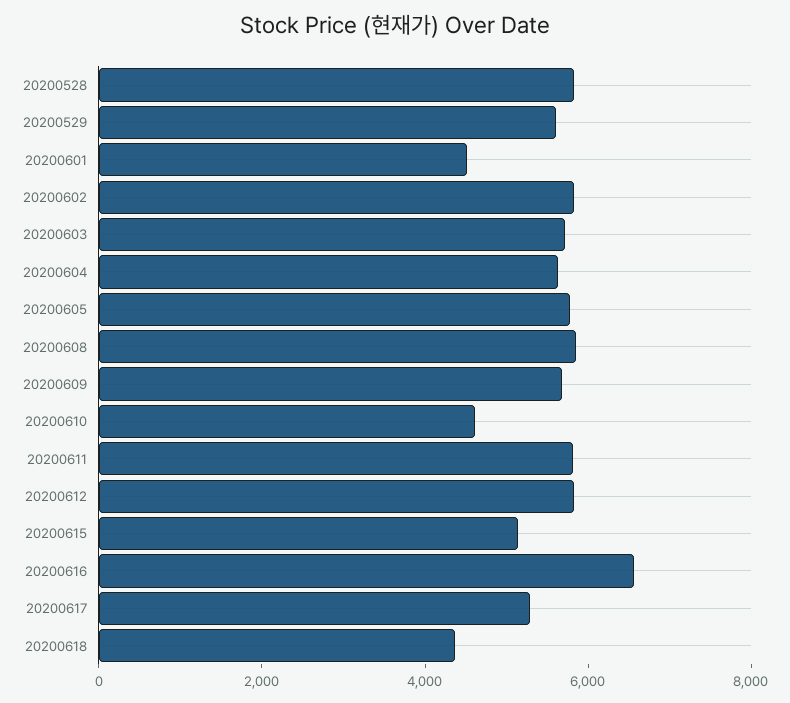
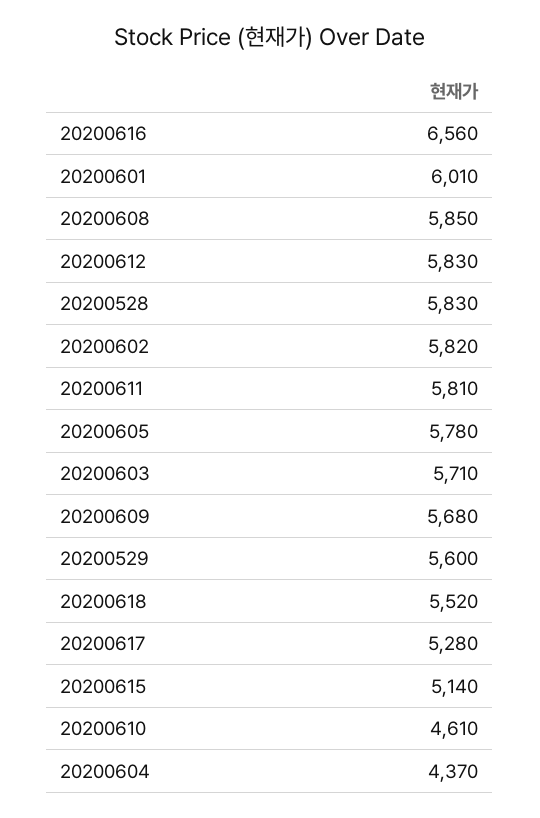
20200601: 4500 -> 6010
20200604: 5500 -> 4370
20200618: 4500 -> 5520

